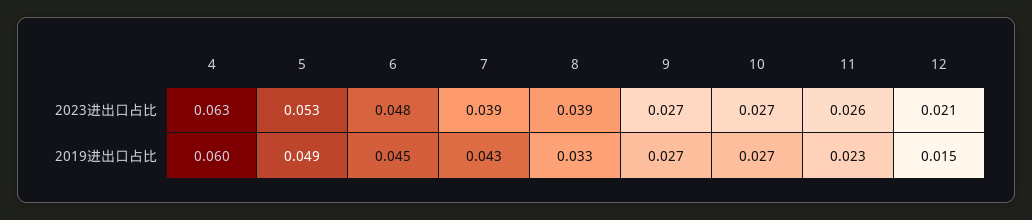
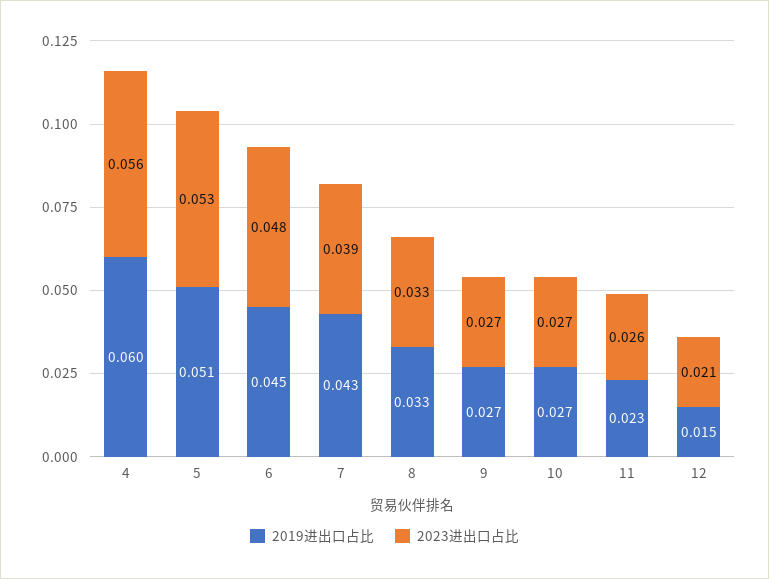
2023进出口占比, 4: 0.063 -> 0.056
2023进出口占比, 8: 0.039 -> 0.033
2019进出口占比, 5: 0.049 -> 0.051

